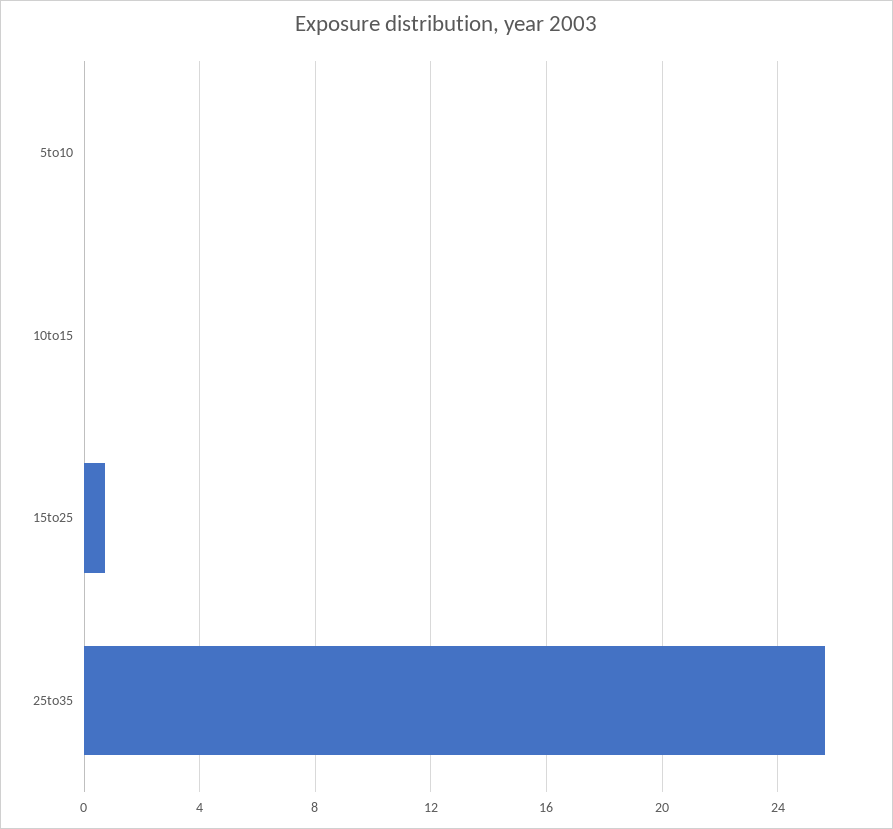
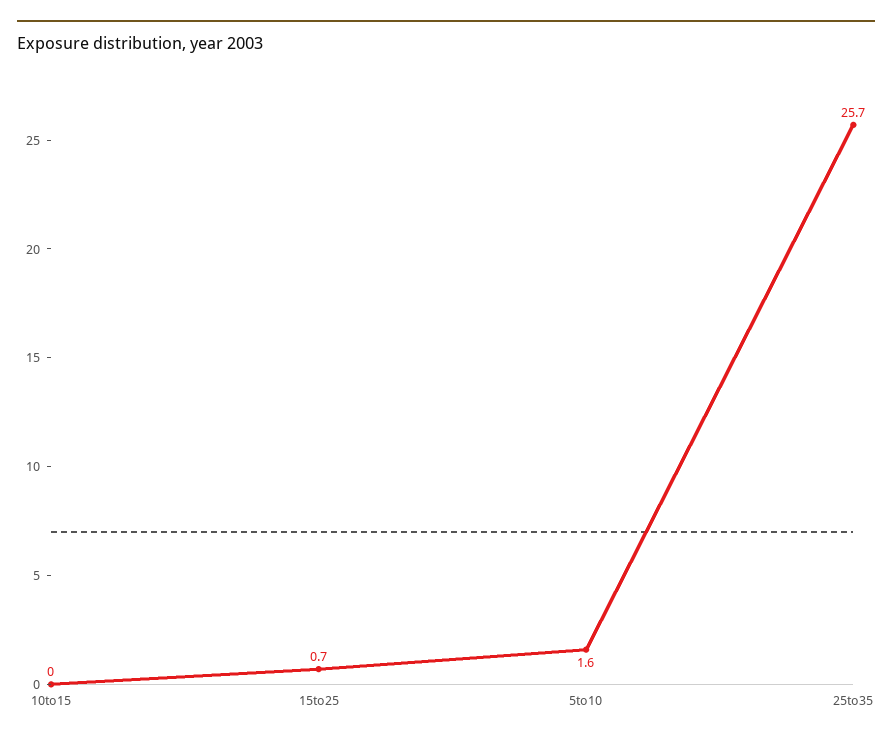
5to10: 0 -> 1.6

